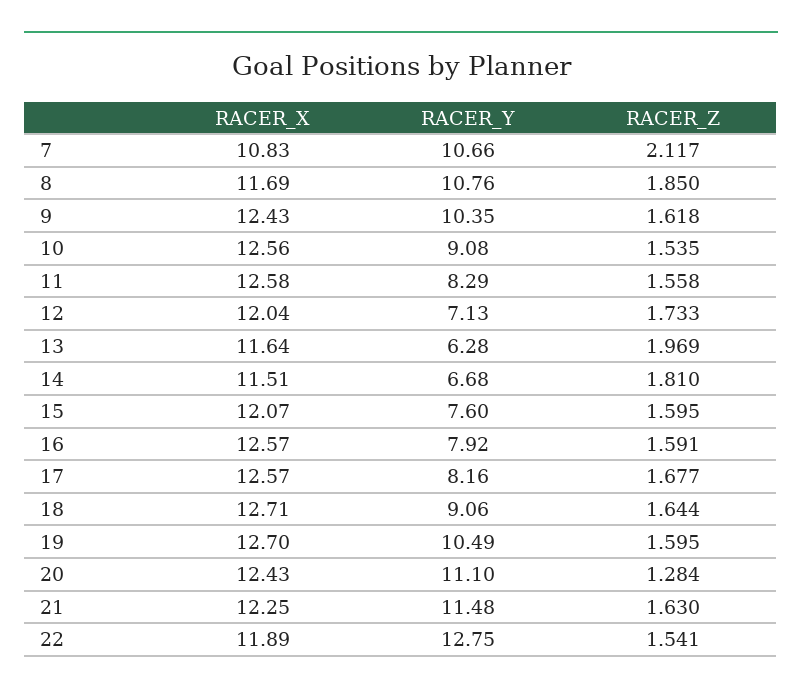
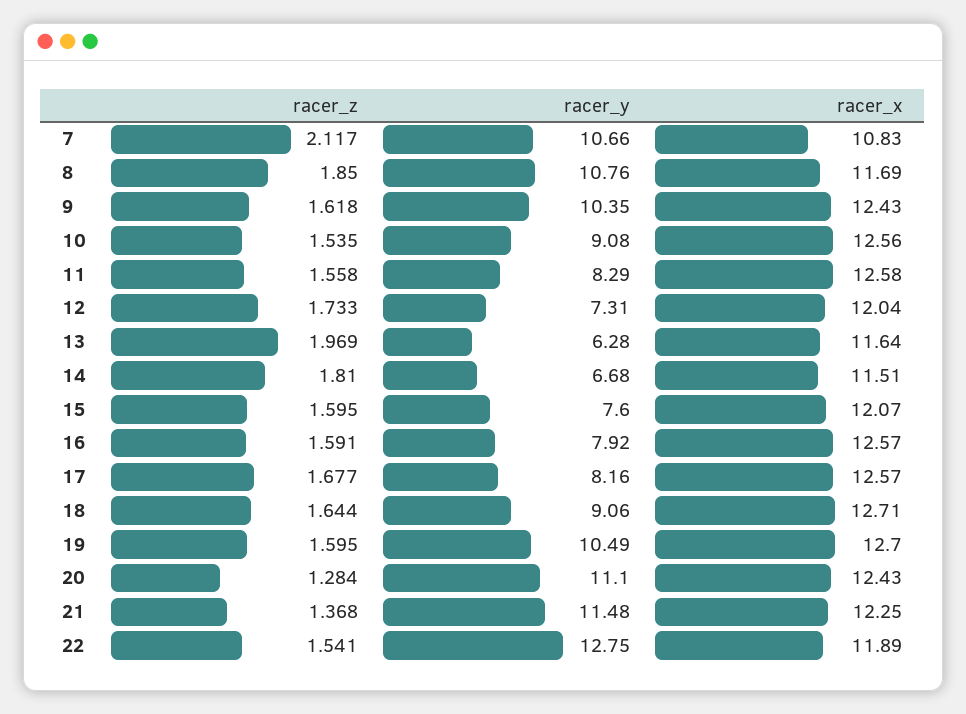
RACER_Y, 12: 7.13 -> 7.31
RACER_Z, 21: 1.63 -> 1.368

